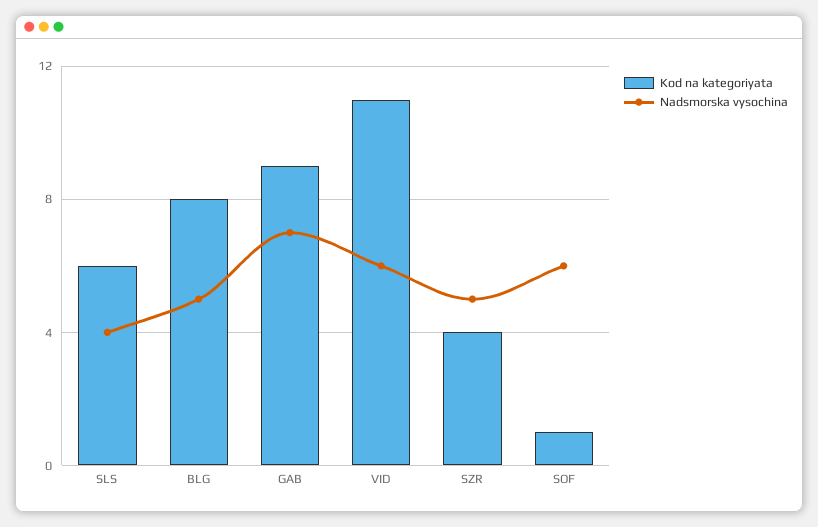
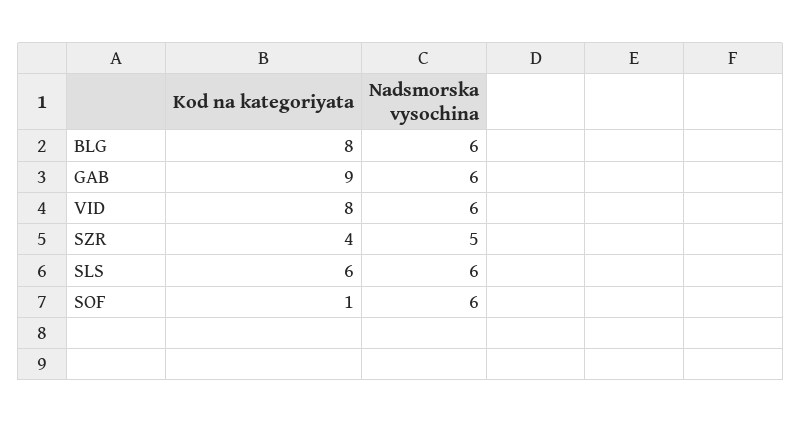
Nadsmorska vysochina, SLS: 4 -> 6
Nadsmorska vysochina, BLG: 5 -> 6
Nadsmorska vysochina, GAB: 7 -> 6
Kod na kategoriyata, VID: 11 -> 8

